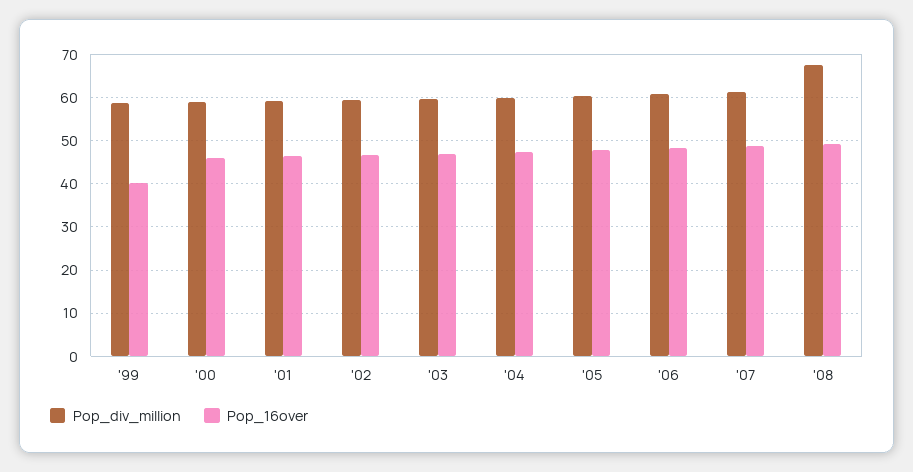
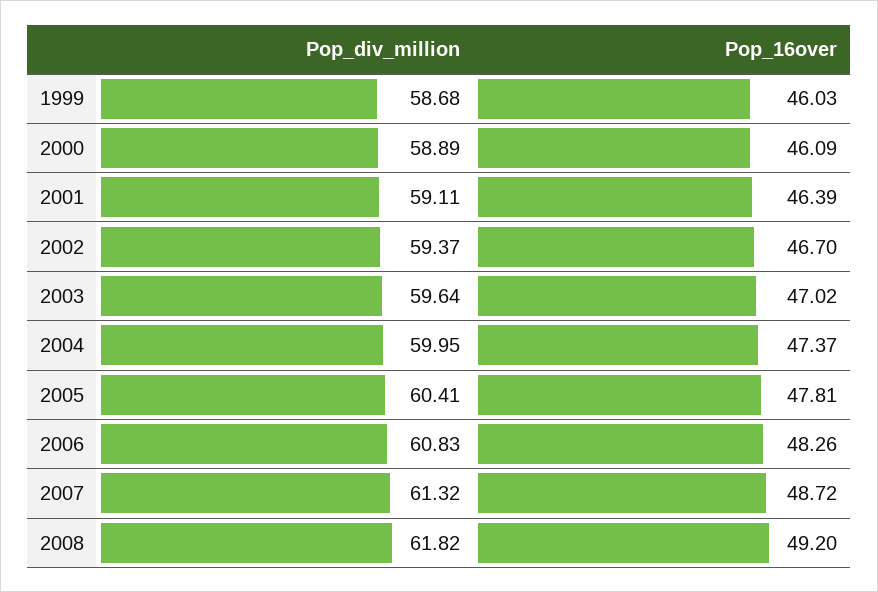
Pop_16over, '99: 40 -> 46.03
Pop_div_million, '08: 68 -> 61.82

